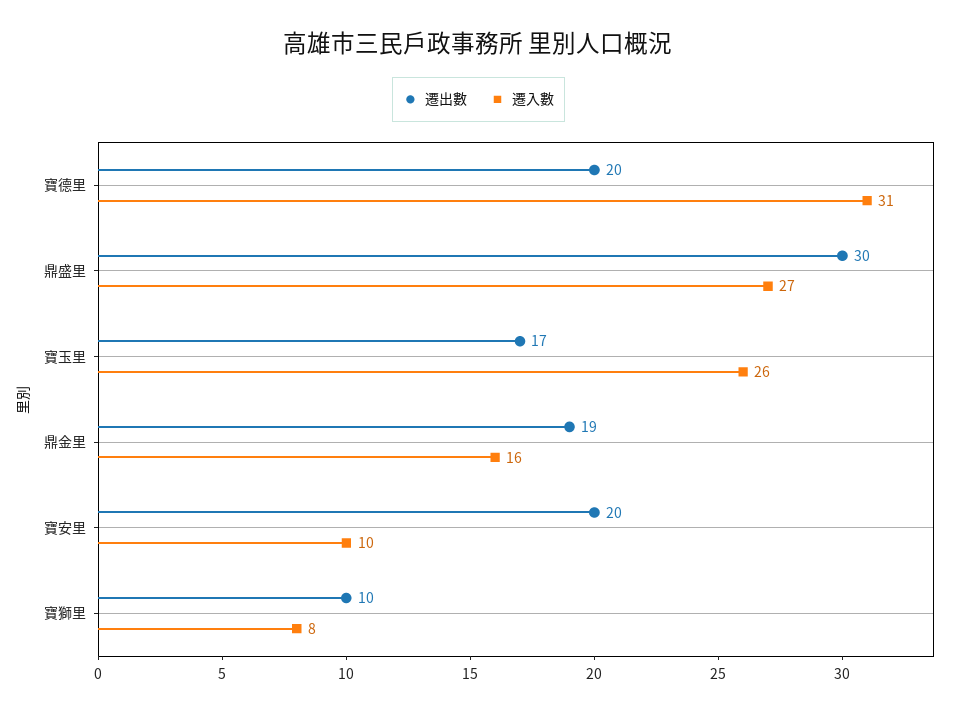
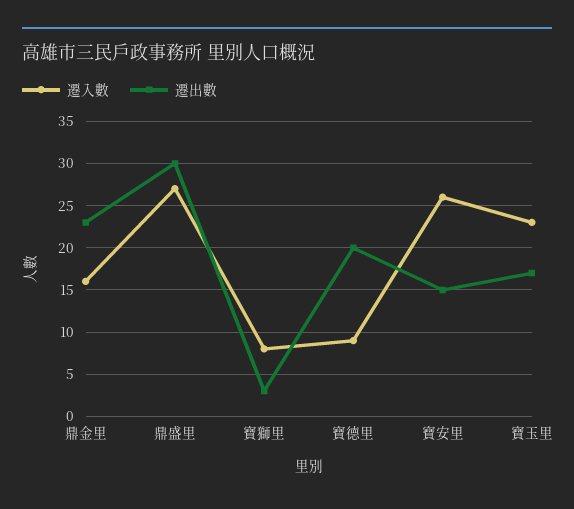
遷入數, 寶德里: 31 -> 9
遷入數, 寶玉里: 26 -> 23
遷出數, 鼎金里: 19 -> 23
遷出數, 寶安里: 20 -> 15
遷入數, 寶安里: 10 -> 26
遷出數, 寶獅里: 10 -> 3

